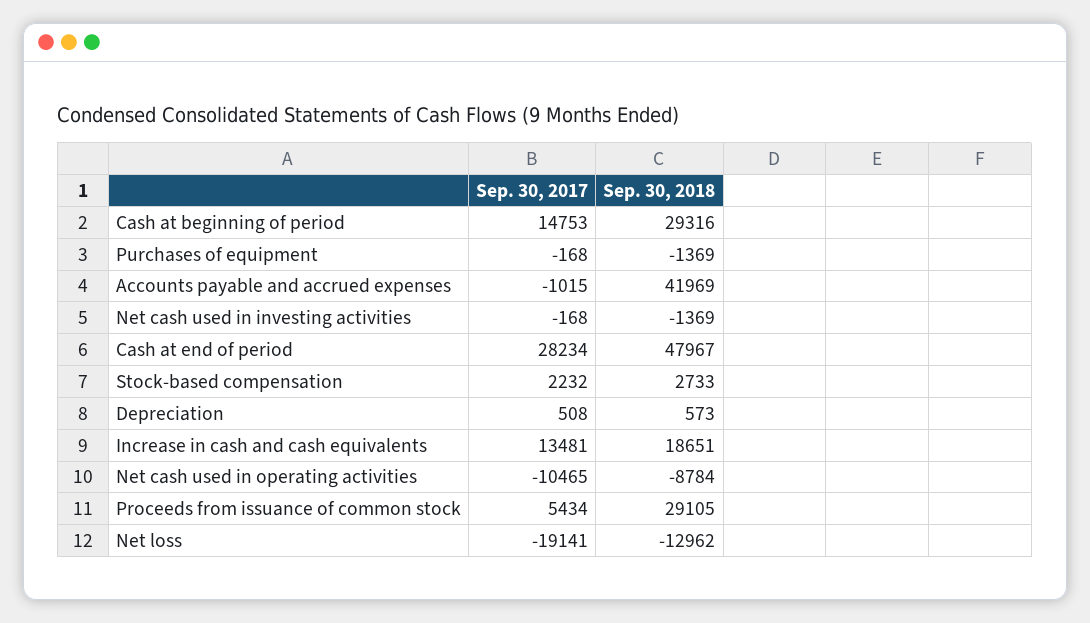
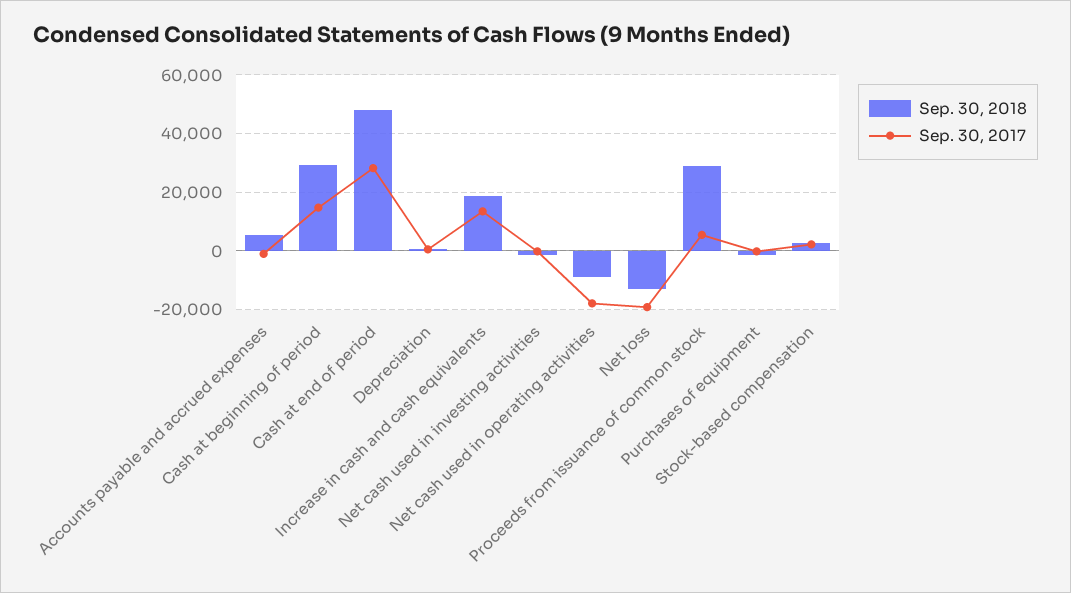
Sep. 30, 2018, Accounts payable and accrued expenses: 41969 -> 5000
Sep. 30, 2017, Net cash used in operating activities: -10465 -> -17500

